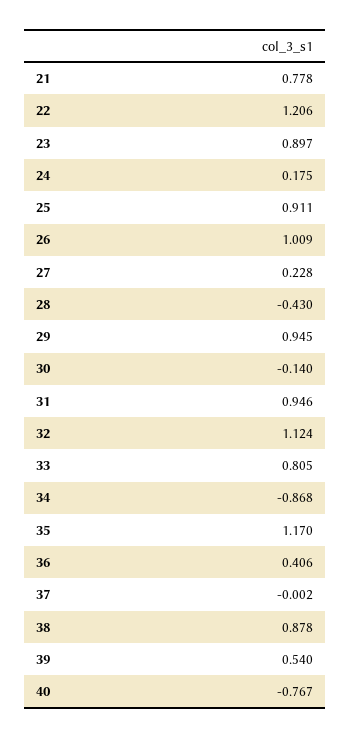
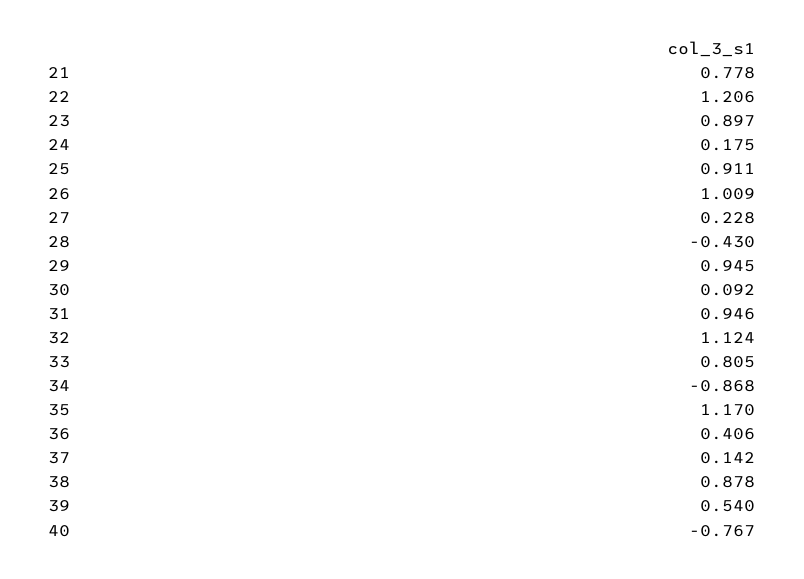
30: -0.14 -> 0.092
37: -0.002 -> 0.142

